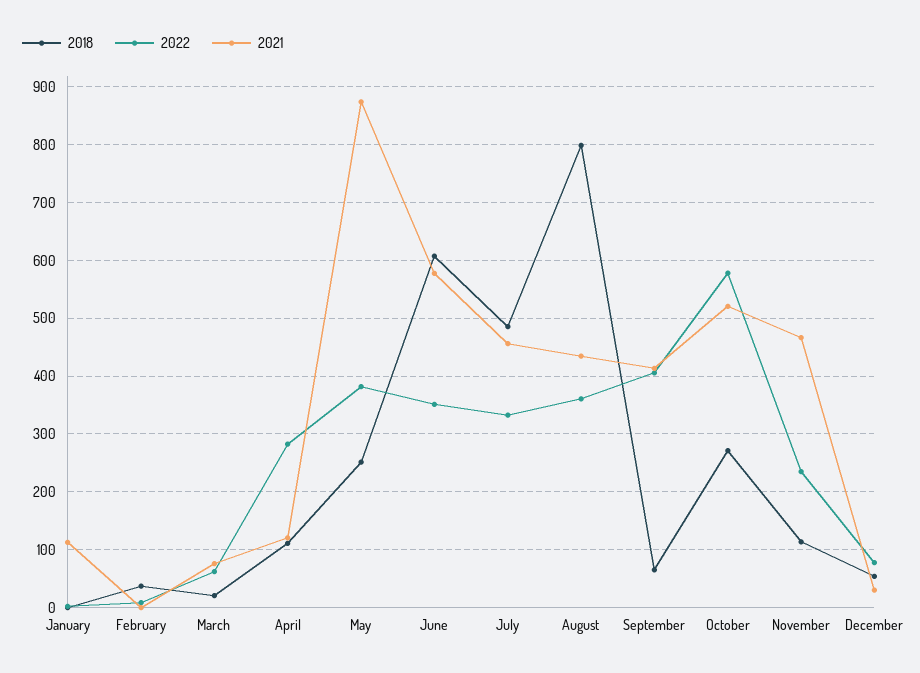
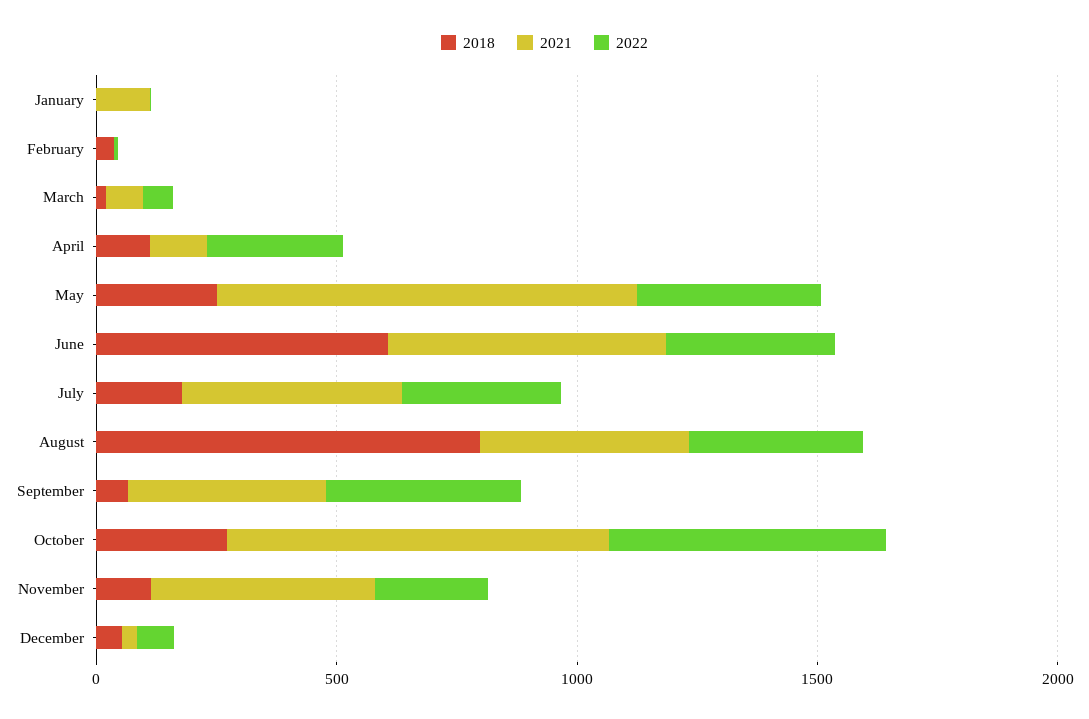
2018, July: 480 -> 200
2021, October: 520 -> 800

